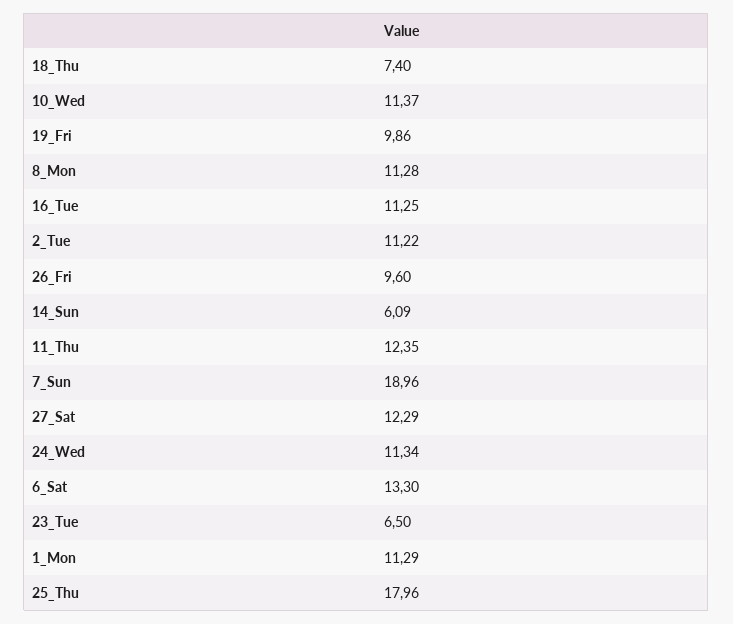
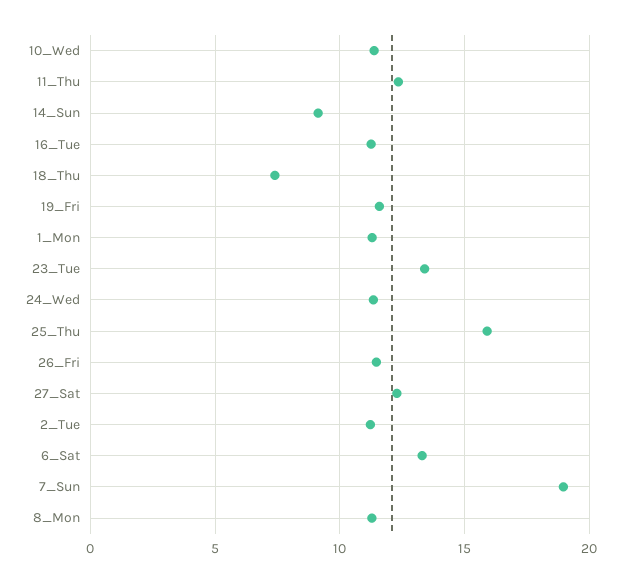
19_Fri: 9.86 -> 11.5
26_Fri: 9.6 -> 11.5
14_Sun: 6.09 -> 9
23_Tue: 6.5 -> 13.5
25_Thu: 17.96 -> 16

